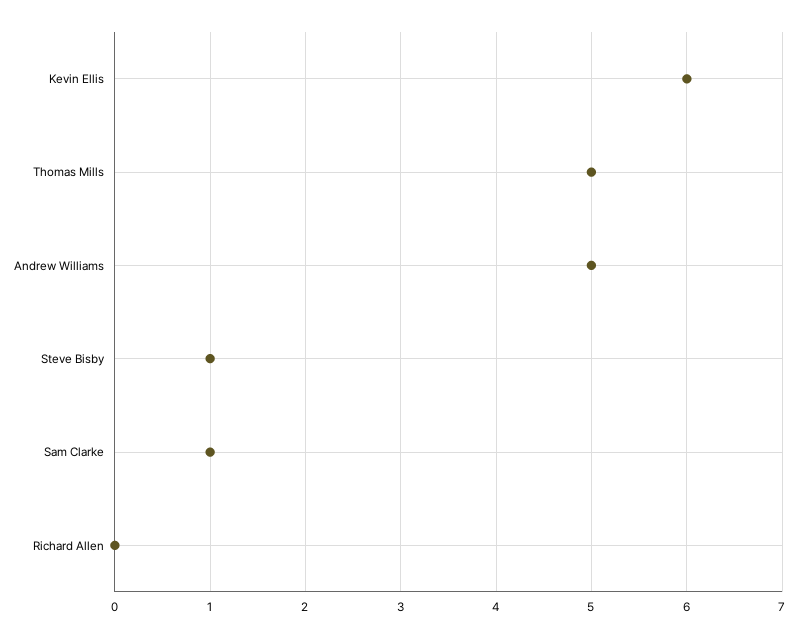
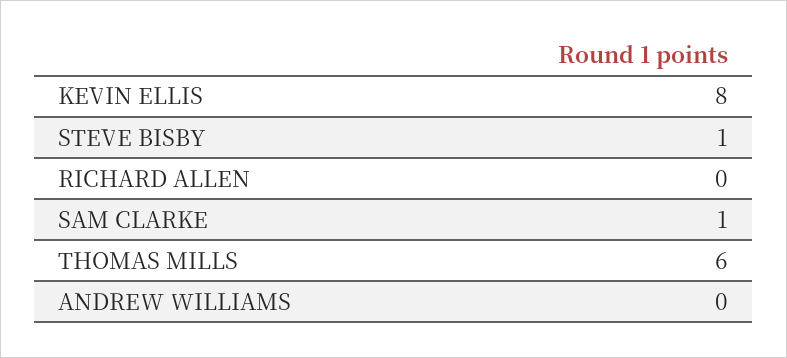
Kevin Ellis: 6 -> 8
Thomas Mills: 5 -> 6
Andrew Williams: 5 -> 0

